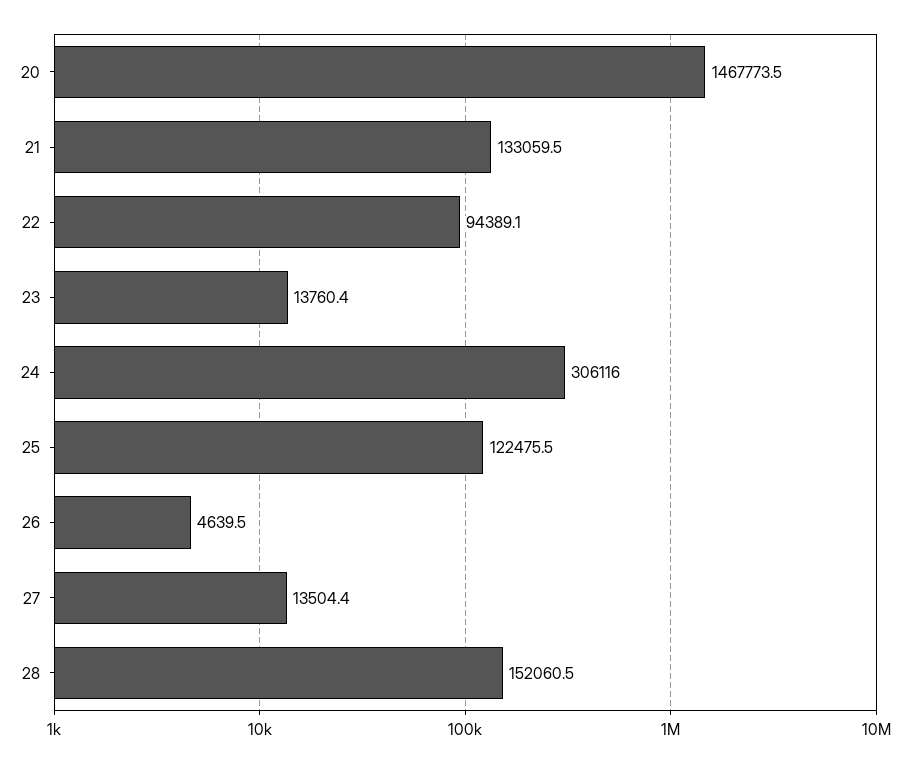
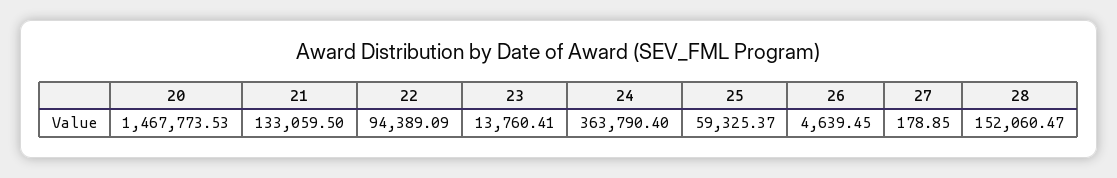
24: 306116 -> 363790.4
25: 122475.5 -> 59325.37
27: 13504.4 -> 178.85

